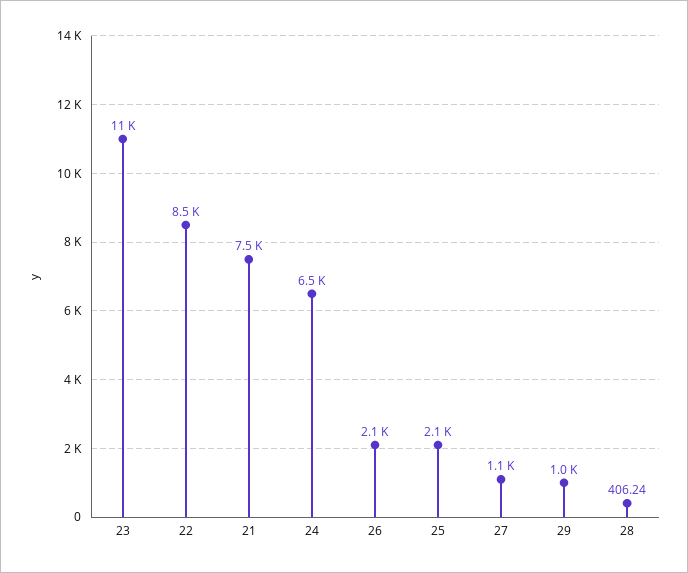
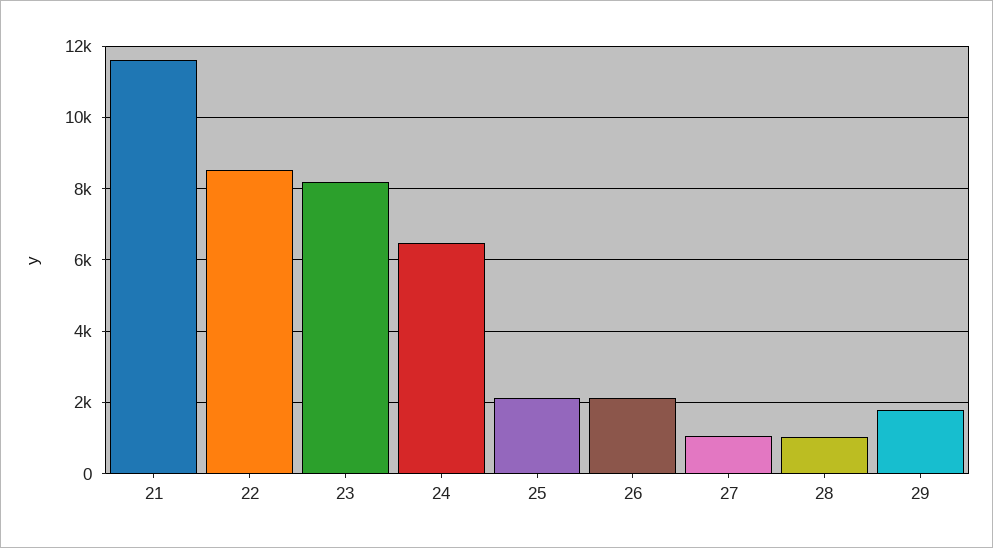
23: 11000 -> 8200
21: 7500 -> 11600
29: 1000 -> 1800
28: 406.24 -> 1000

